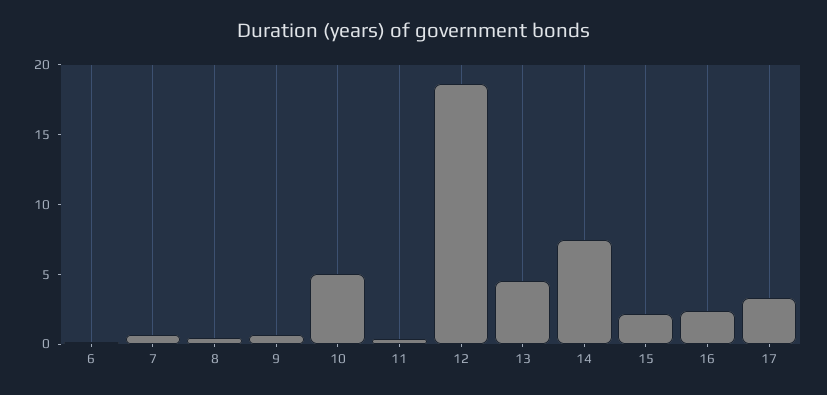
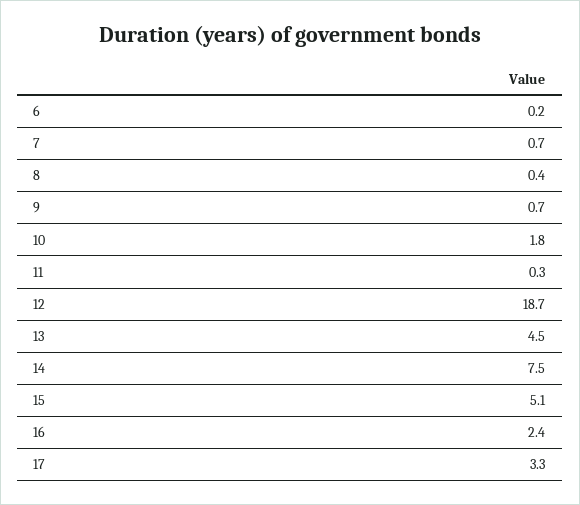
10: 5 -> 1.8
15: 2 -> 5.1

